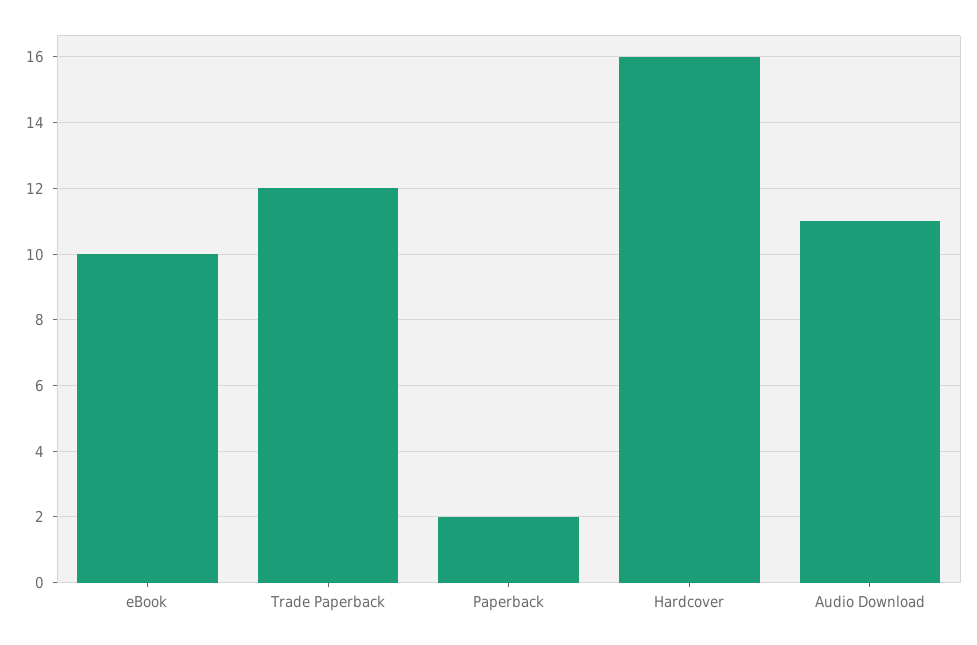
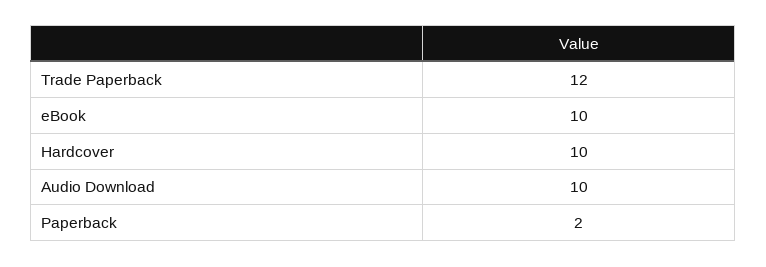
Hardcover: 16 -> 10
Audio Download: 11 -> 10

